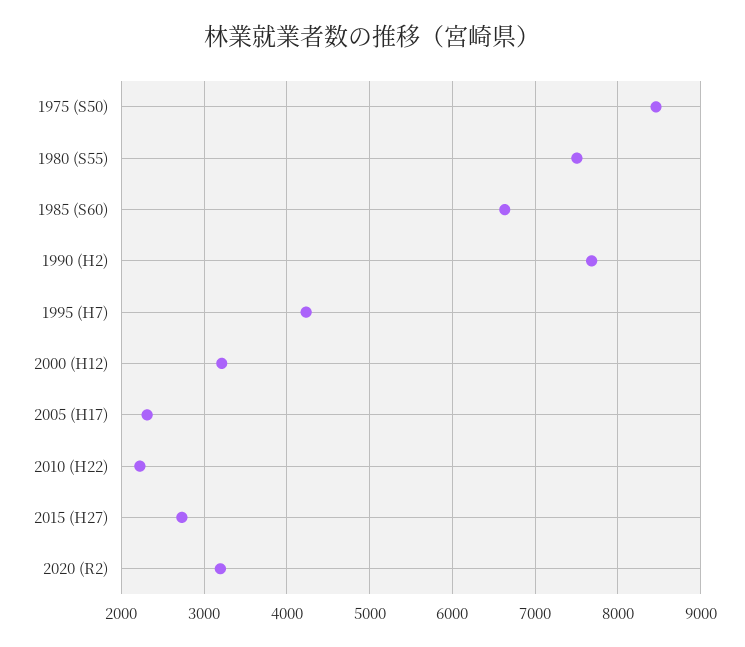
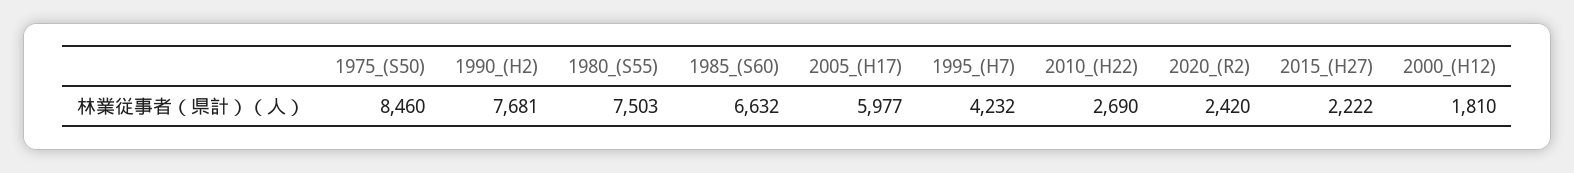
2000 (H12): 3200 -> 1810
2005 (H17): 2300 -> 5977
2010 (H22): 2200 -> 2690
2015 (H27): 2700 -> 2222
2020 (R2): 3200 -> 2420

